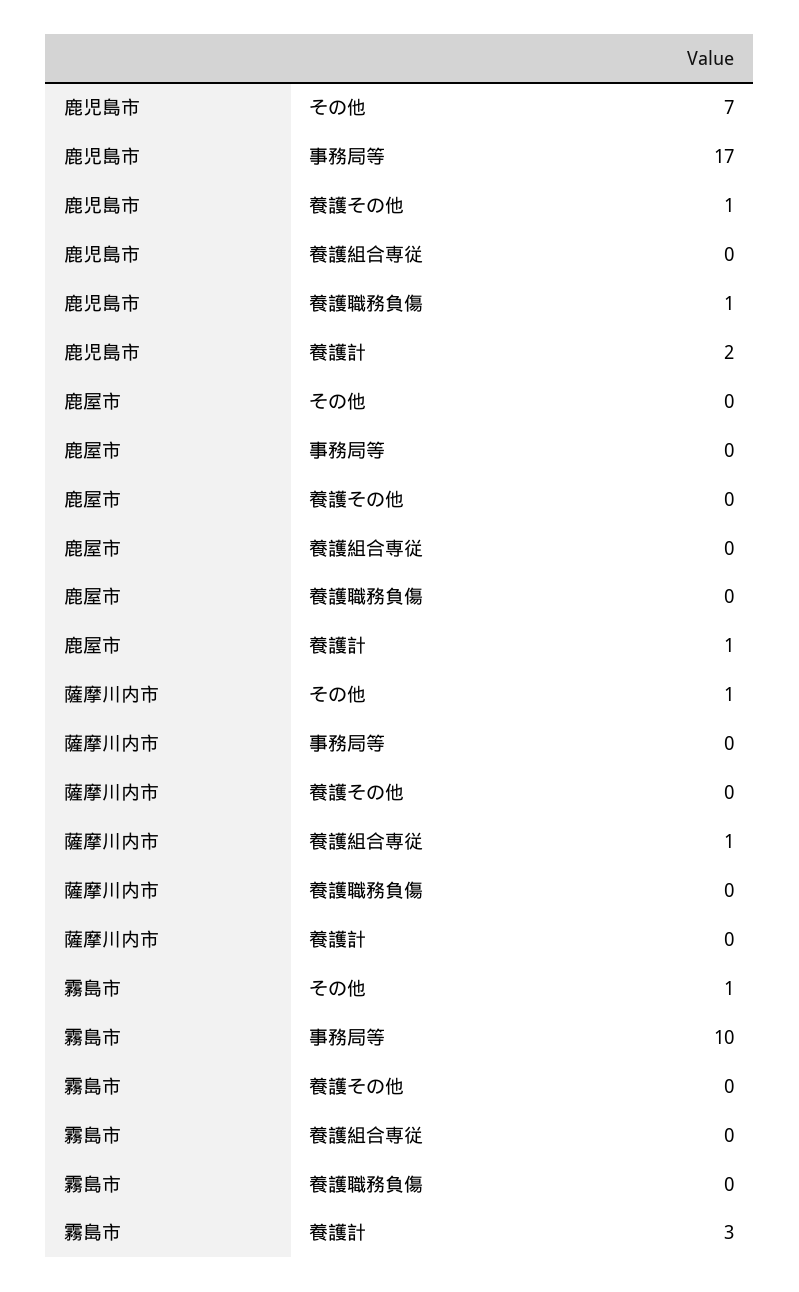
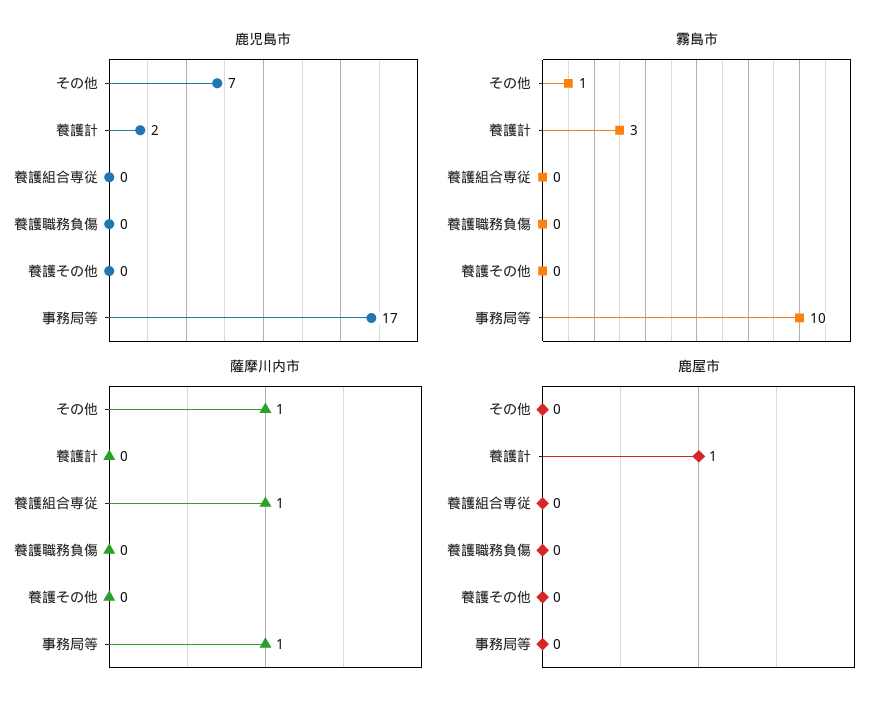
鹿児島市, 養護その他: 1 -> 0
鹿児島市, 養護職務負傷: 1 -> 0
薩摩川内市, 事務局等: 0 -> 1

